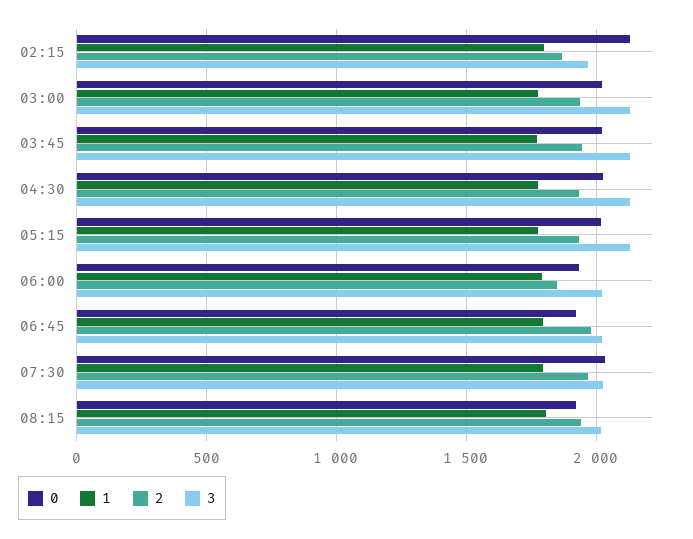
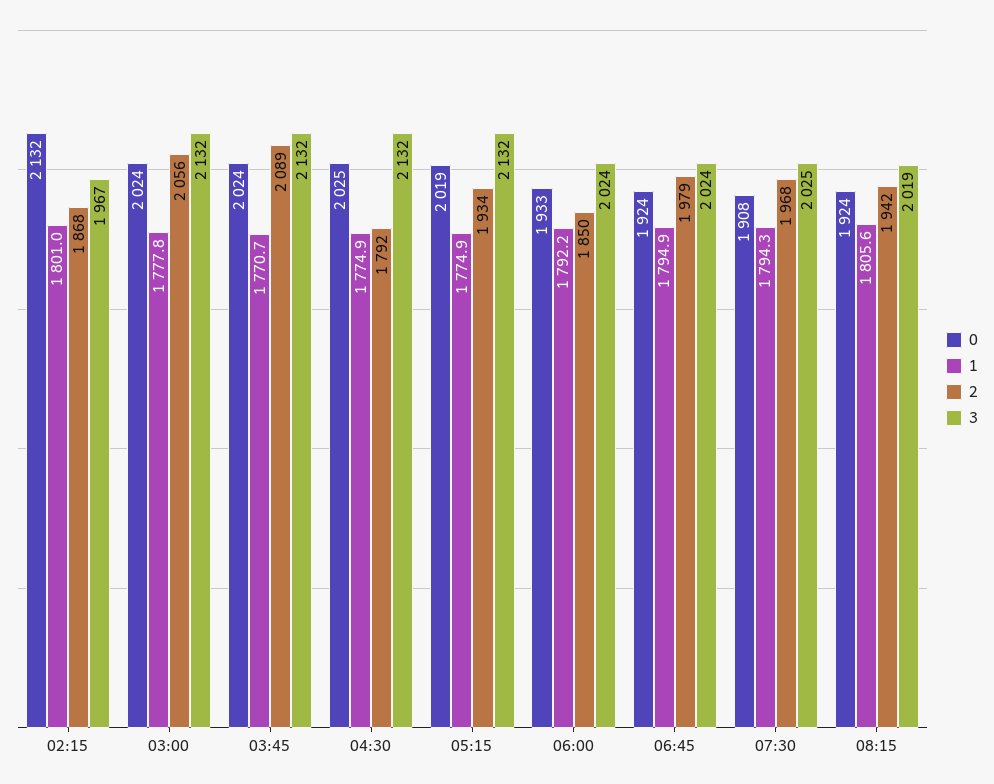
2, 03:00: 1950 -> 2056
2, 03:45: 1950 -> 2089
2, 04:30: 1950 -> 1792
0, 07:30: 2050 -> 1908

